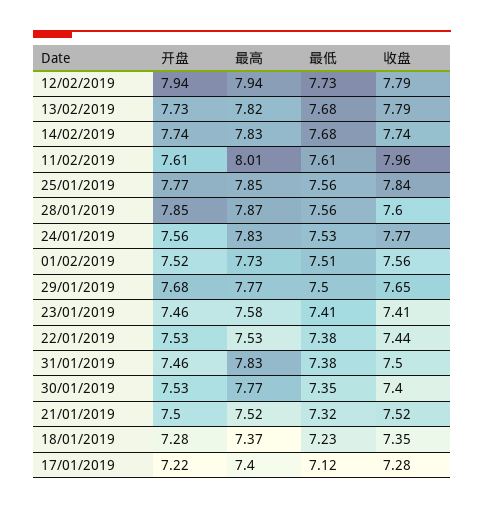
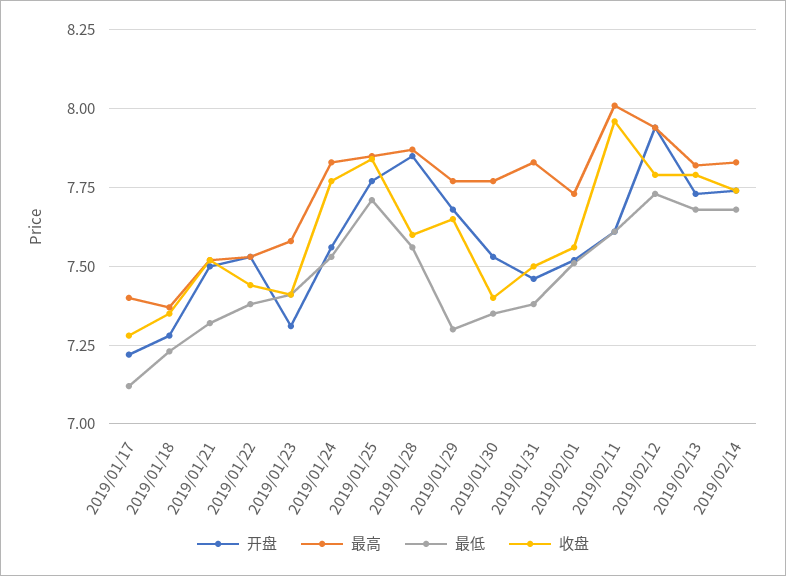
最低, 25/01/2019: 7.56 -> 7.7
最低, 29/01/2019: 7.5 -> 7.3
开盘, 23/01/2019: 7.46 -> 7.3

